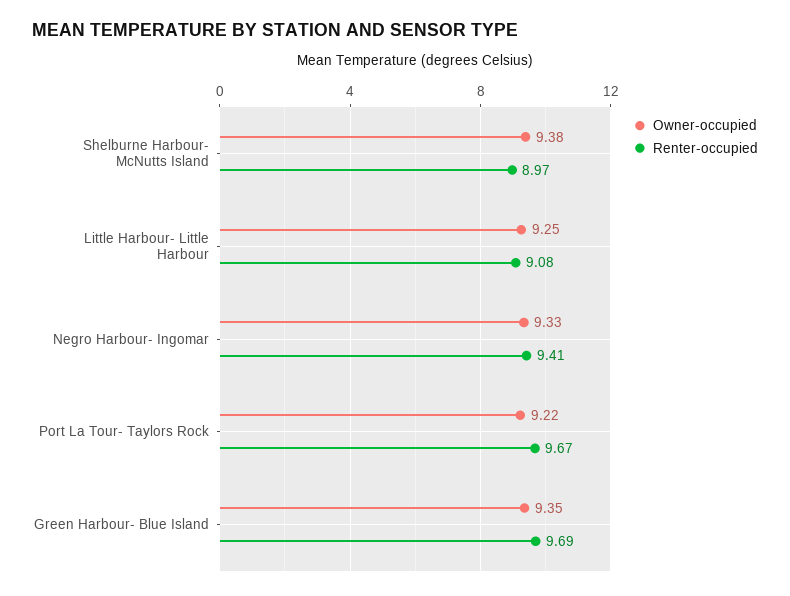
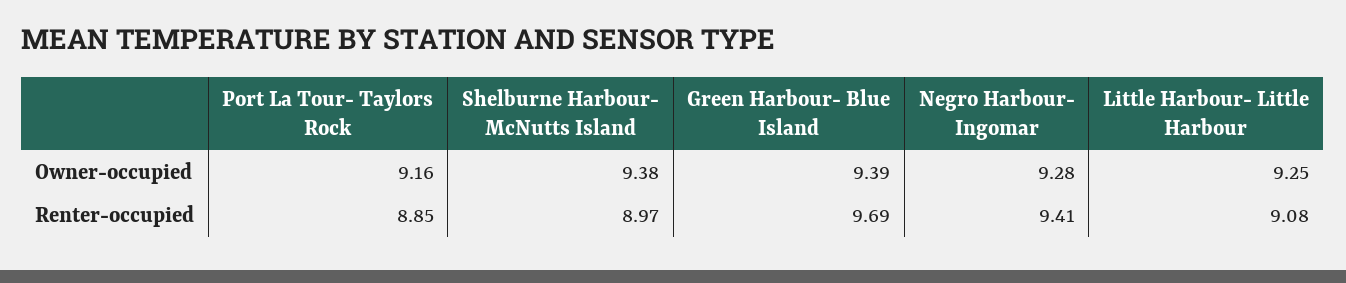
Owner-occupied, Negro Harbour- Ingomar: 9.33 -> 9.28
Owner-occupied, Port La Tour- Taylors Rock: 9.22 -> 9.16
Renter-occupied, Port La Tour- Taylors Rock: 9.67 -> 8.85
Owner-occupied, Green Harbour- Blue Island: 9.35 -> 9.39

